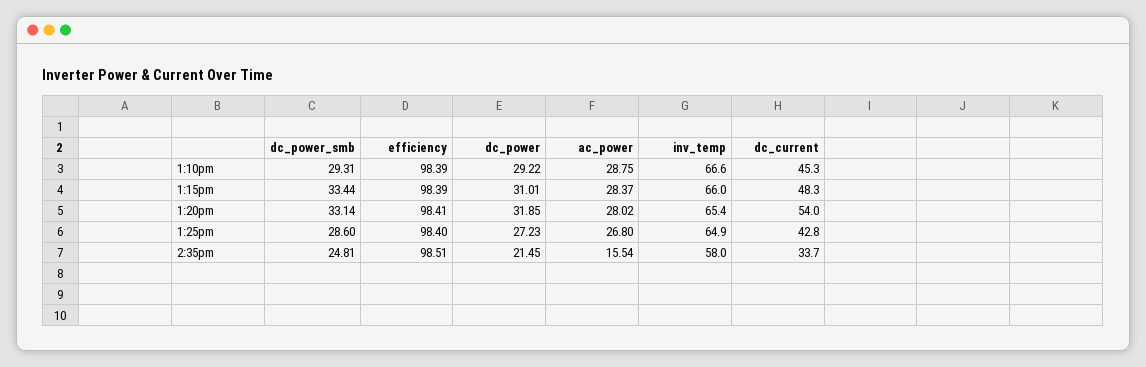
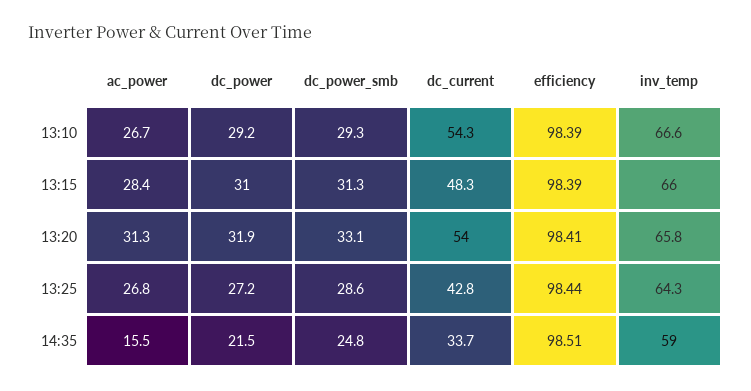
ac_power, 1:10pm: 28.75 -> 26.7
dc_current, 1:10pm: 45.3 -> 54.3
dc_power_smb, 1:15pm: 33.44 -> 31.3
ac_power, 1:20pm: 28.02 -> 31.3
inv_temp, 1:20pm: 65.4 -> 65.8
efficiency, 1:25pm: 98.4 -> 98.44
inv_temp, 1:25pm: 64.9 -> 64.3
inv_temp, 2:35pm: 58 -> 59

